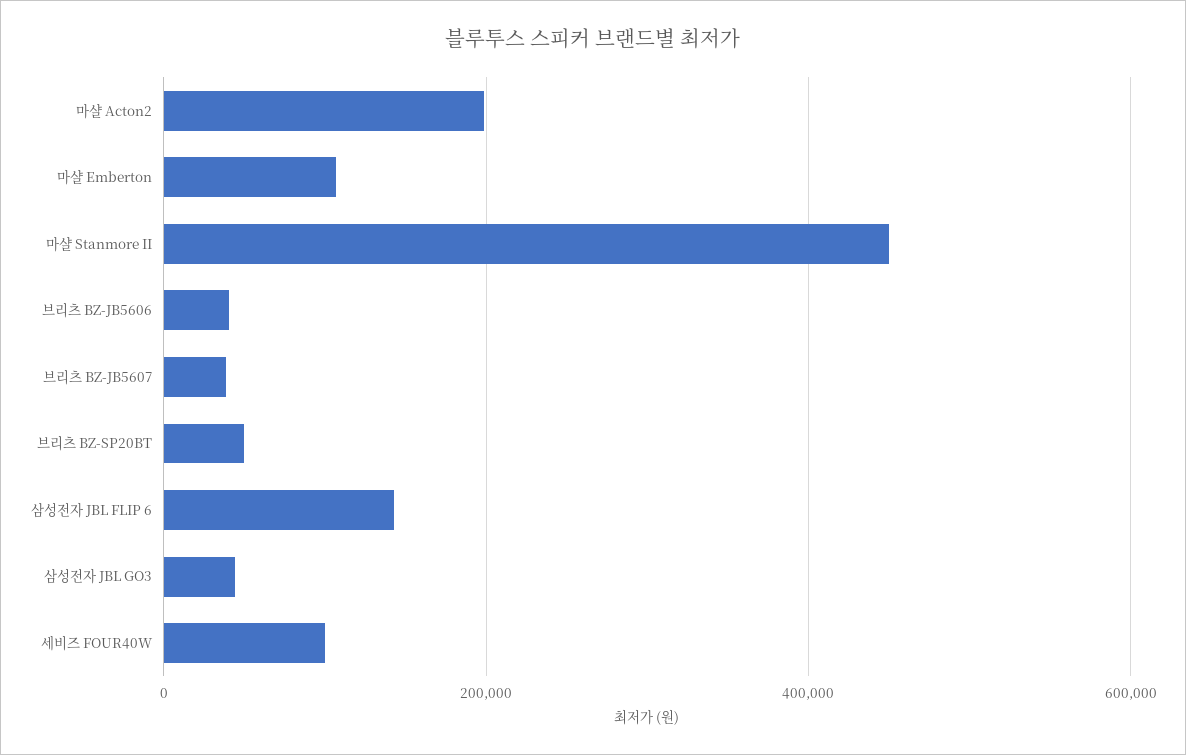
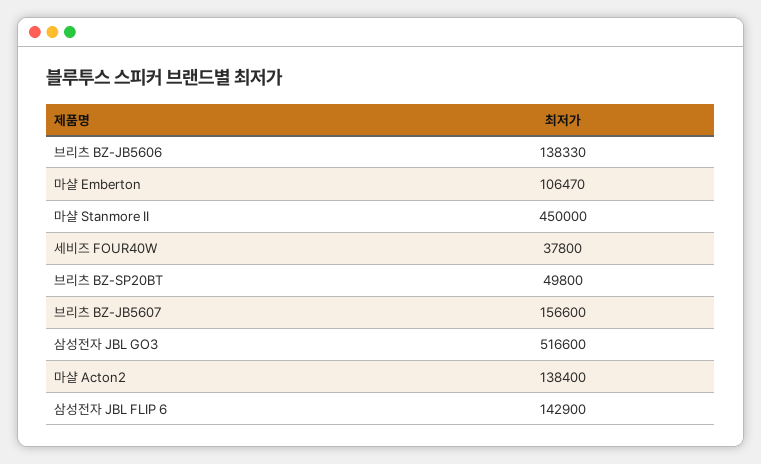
마샬 Acton2: 200000 -> 138400
브리츠 BZ-JB5606: 40000 -> 138330
브리츠 BZ-JB5607: 40000 -> 156600
삼성전자 JBL GO3: 40000 -> 516600
세비즈 FOUR40W: 100000 -> 37800

